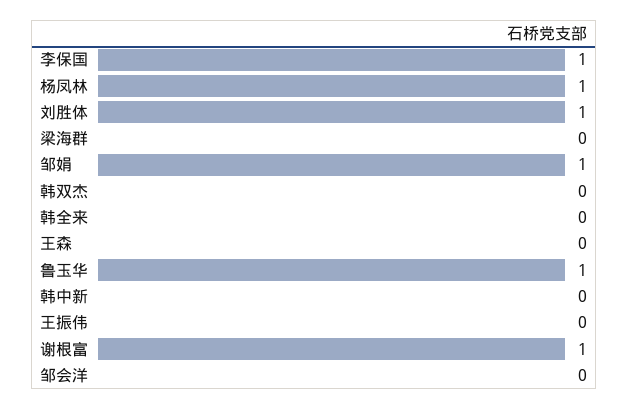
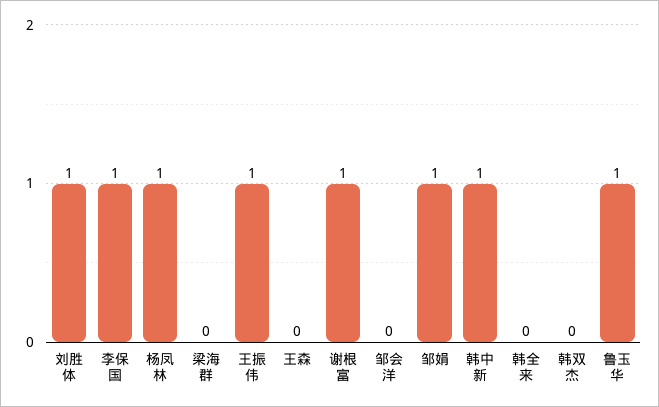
韩中新: 0 -> 1
王振伟: 0 -> 1

